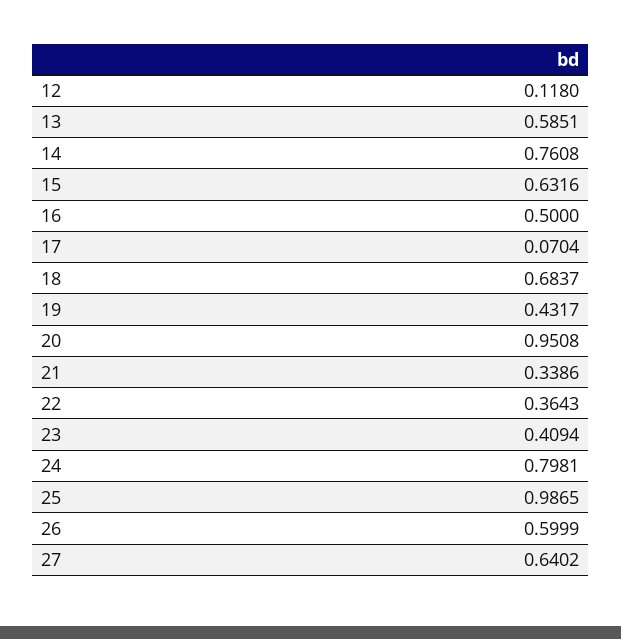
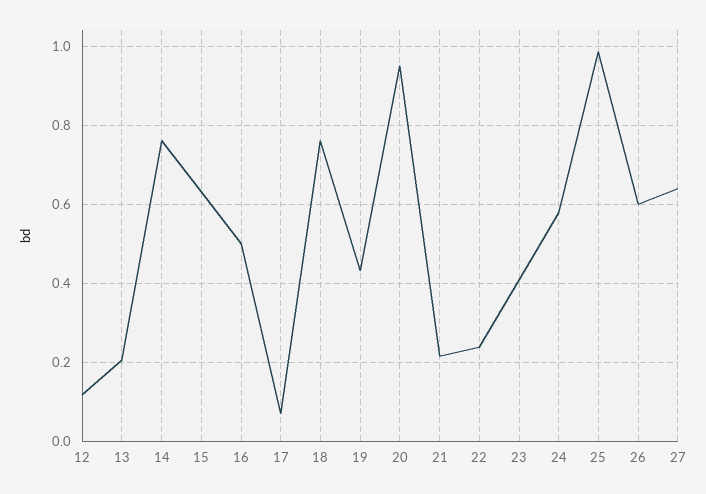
13: 0.5851 -> 0.2
18: 0.6837 -> 0.76
21: 0.3386 -> 0.22
22: 0.3643 -> 0.24
24: 0.7981 -> 0.58

